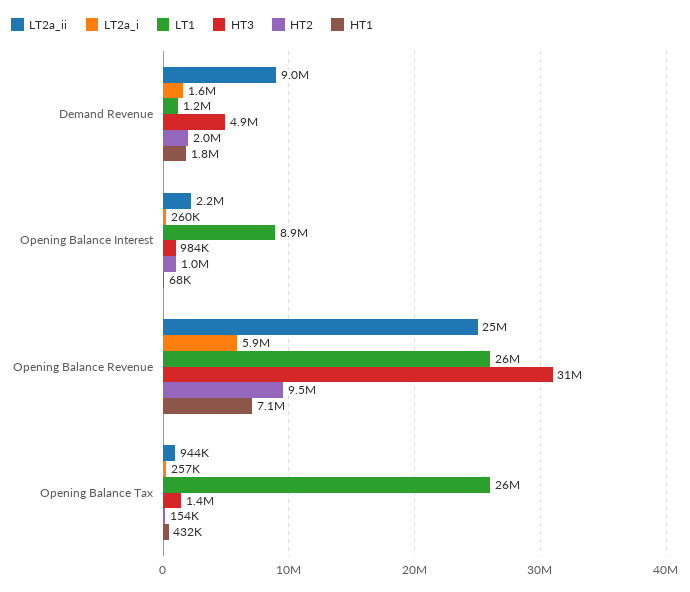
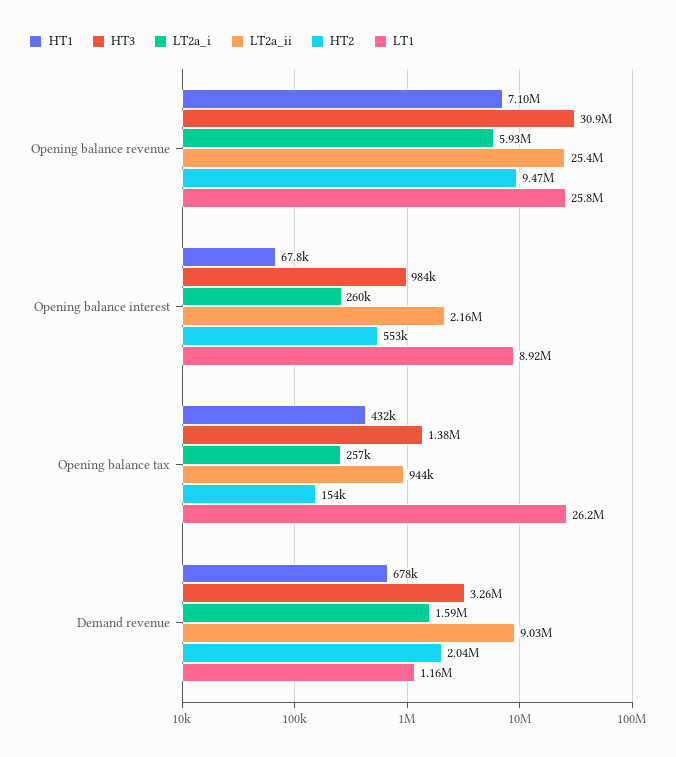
HT3, Demand Revenue: 4900000 -> 3260000
HT1, Demand Revenue: 1800000 -> 678000
HT2, Opening Balance Interest: 1000000 -> 553000

